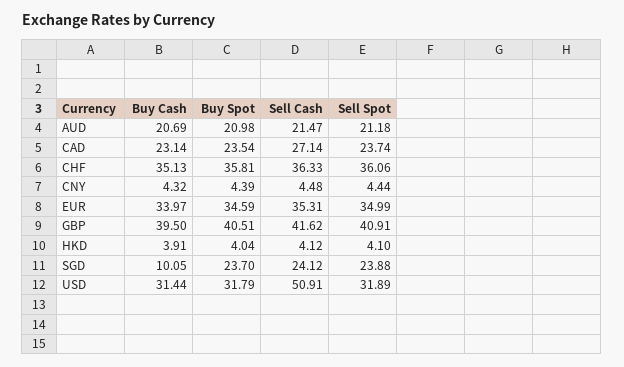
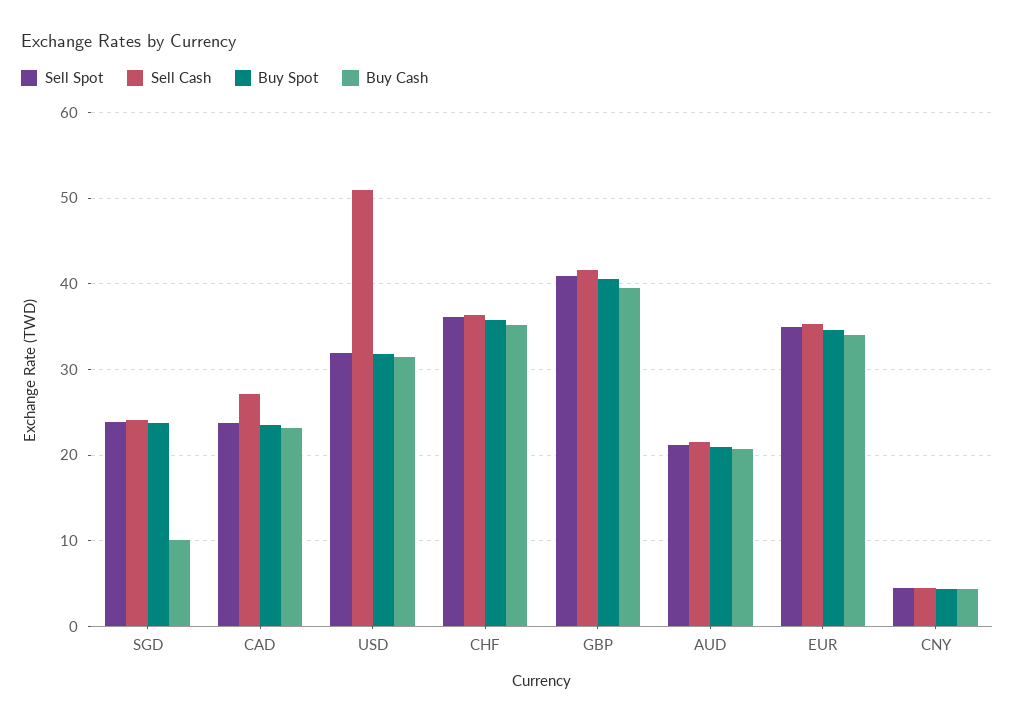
Buy Cash, HKD: 3.91 -> none
Buy Spot, HKD: 4.04 -> none
Sell Cash, HKD: 4.12 -> none
Sell Spot, HKD: 4.1 -> none

